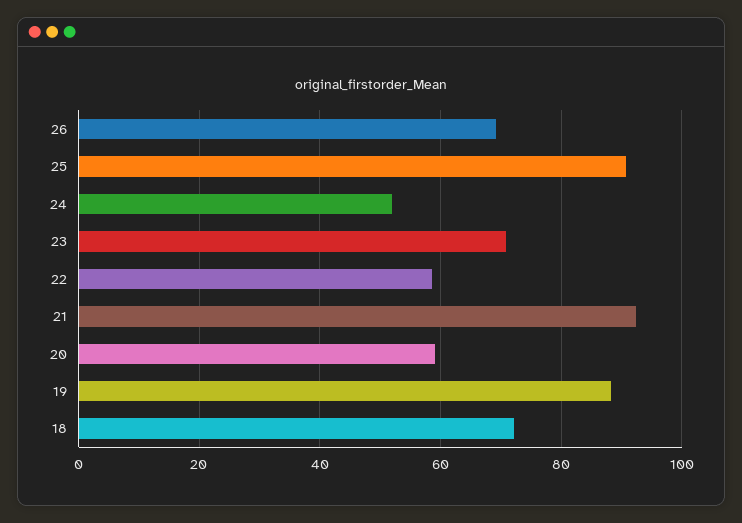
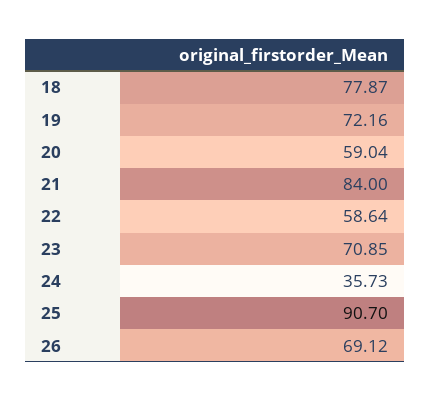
24: 52 -> 35.73
21: 92 -> 84
19: 88 -> 72.16
18: 72 -> 77.87

